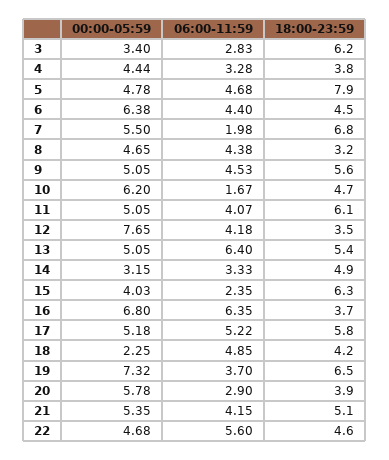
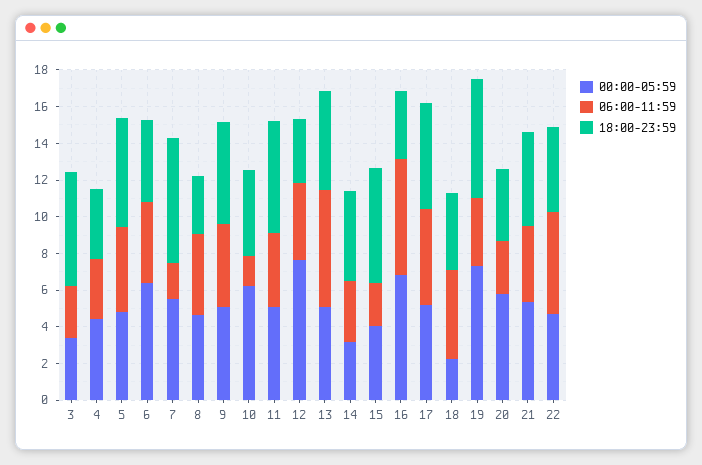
18:00-23:59, 5: 7.9 -> 6

